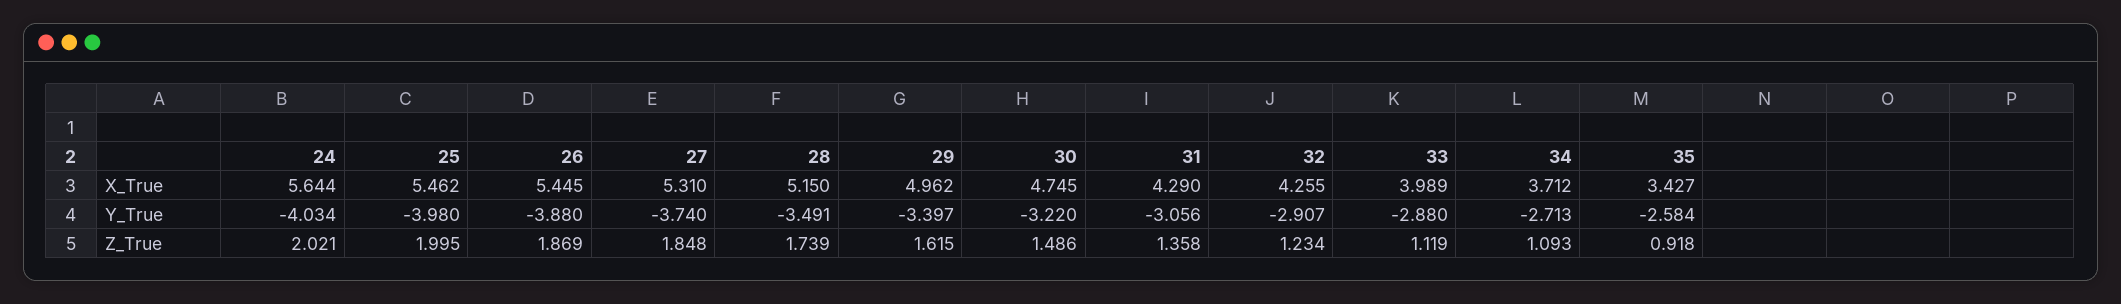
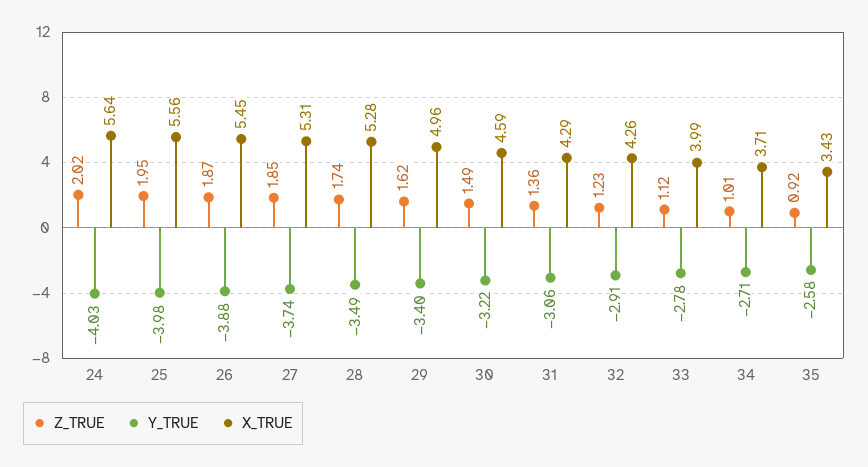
X_True, 25: 5.462 -> 5.56
X_True, 28: 5.15 -> 5.28
X_True, 30: 4.745 -> 4.59
Y_True, 33: -2.88 -> -2.78
Z_True, 25: 1.995 -> 1.95
Z_True, 34: 1.093 -> 1.01

